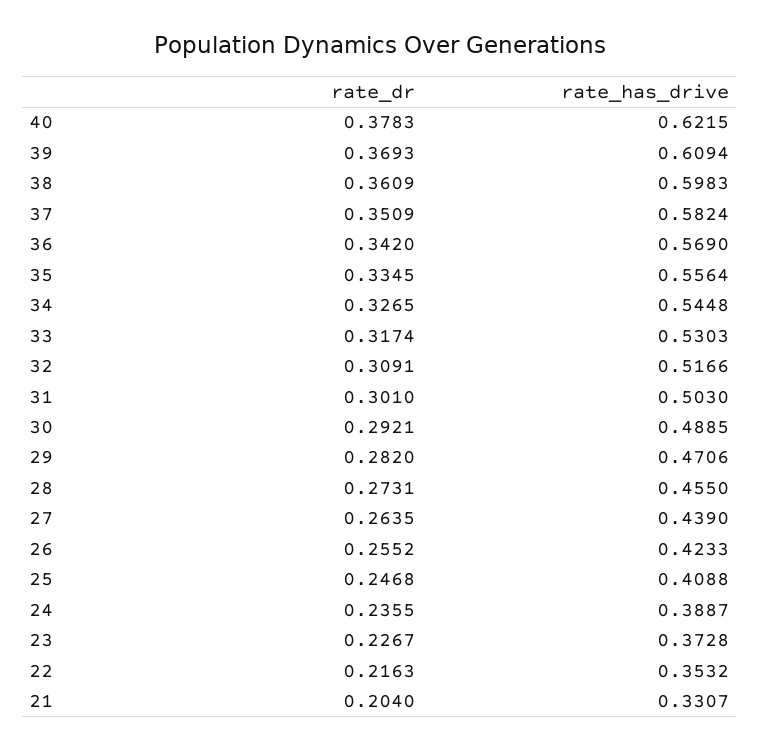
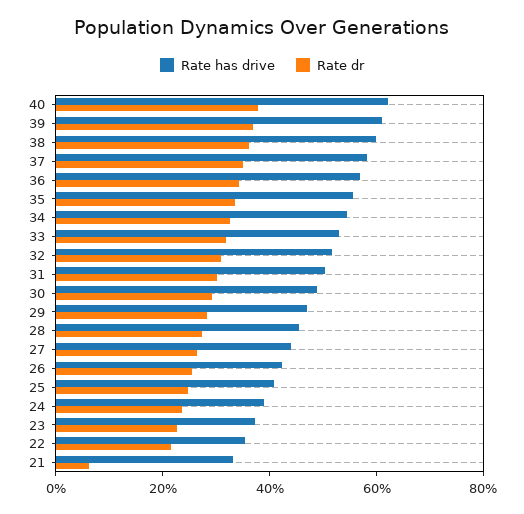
rate_dr, 21: 0.204 -> 0.05

